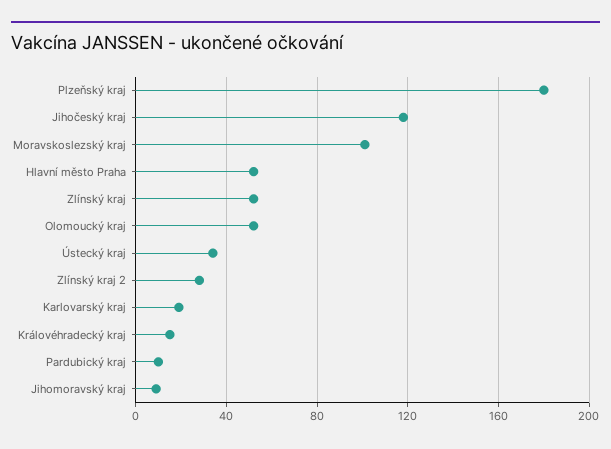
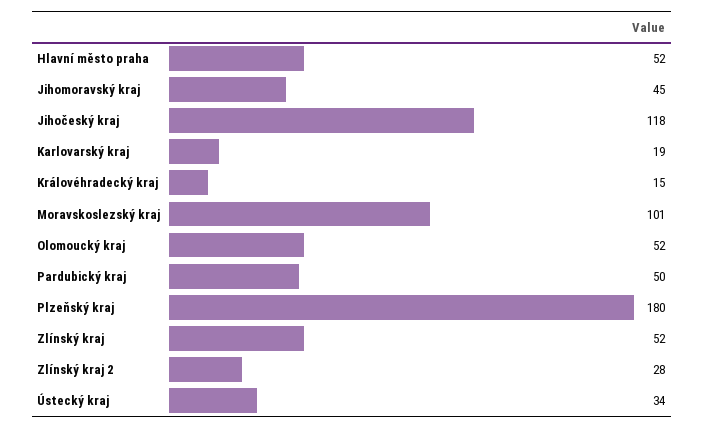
Pardubický kraj: 10 -> 50
Jihomoravský kraj: 10 -> 45

